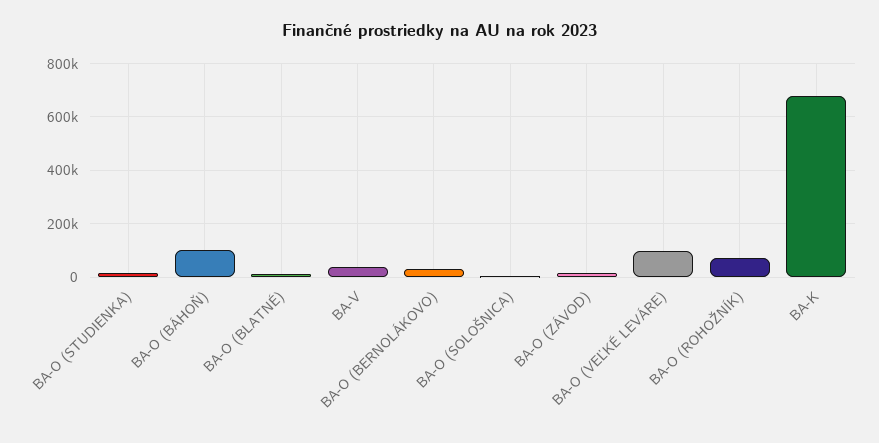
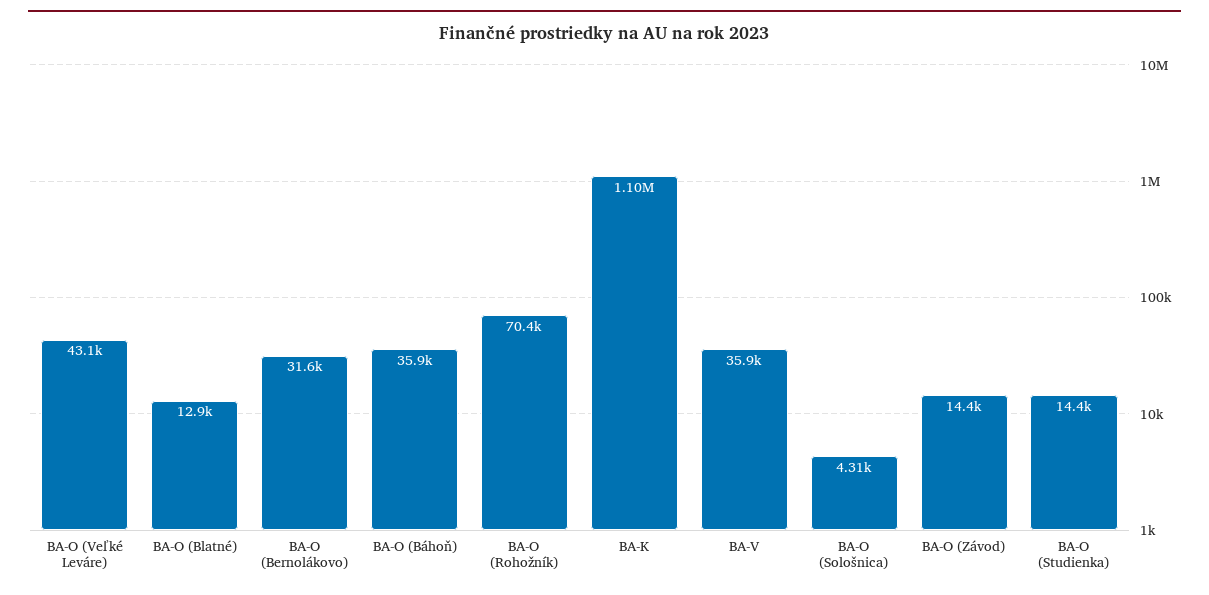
BA-O (BÁHOŇ): 100000 -> 35900
BA-O (VEĽKÉ LEVÁRE): 100000 -> 43100
BA-K: 675000 -> 1100000

